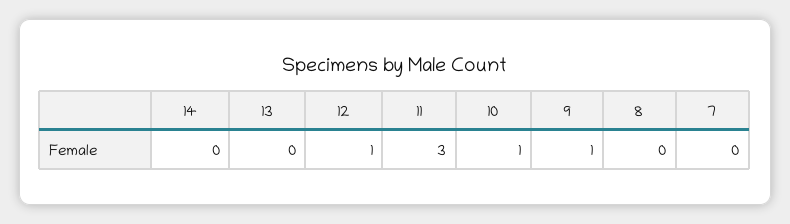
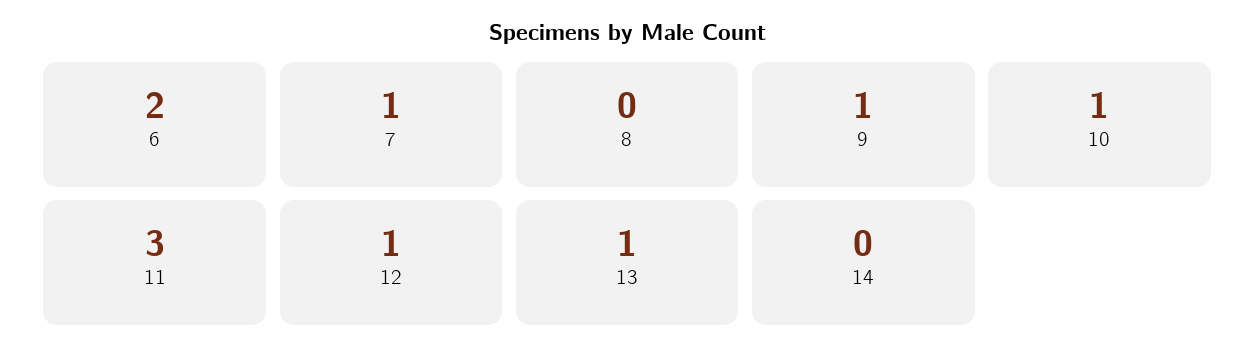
13: 0 -> 1
7: 0 -> 1
6: none -> 2

